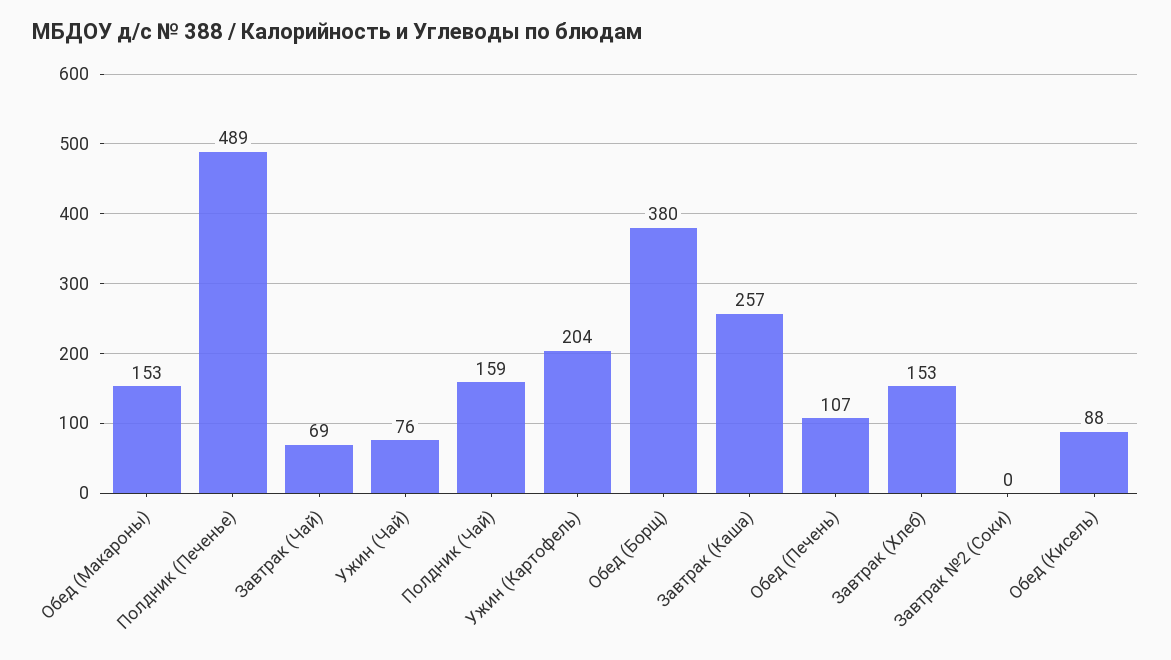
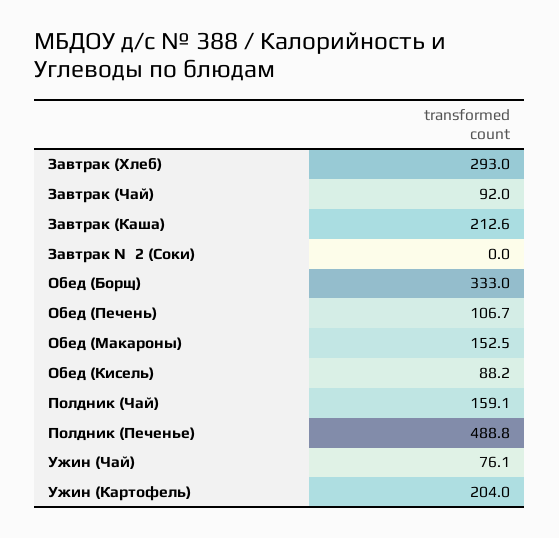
Завтрак (Чай): 69 -> 92
Обед (Борщ): 380 -> 333
Завтрак (Каша): 257 -> 212.6
Завтрак (Хлеб): 153 -> 293

